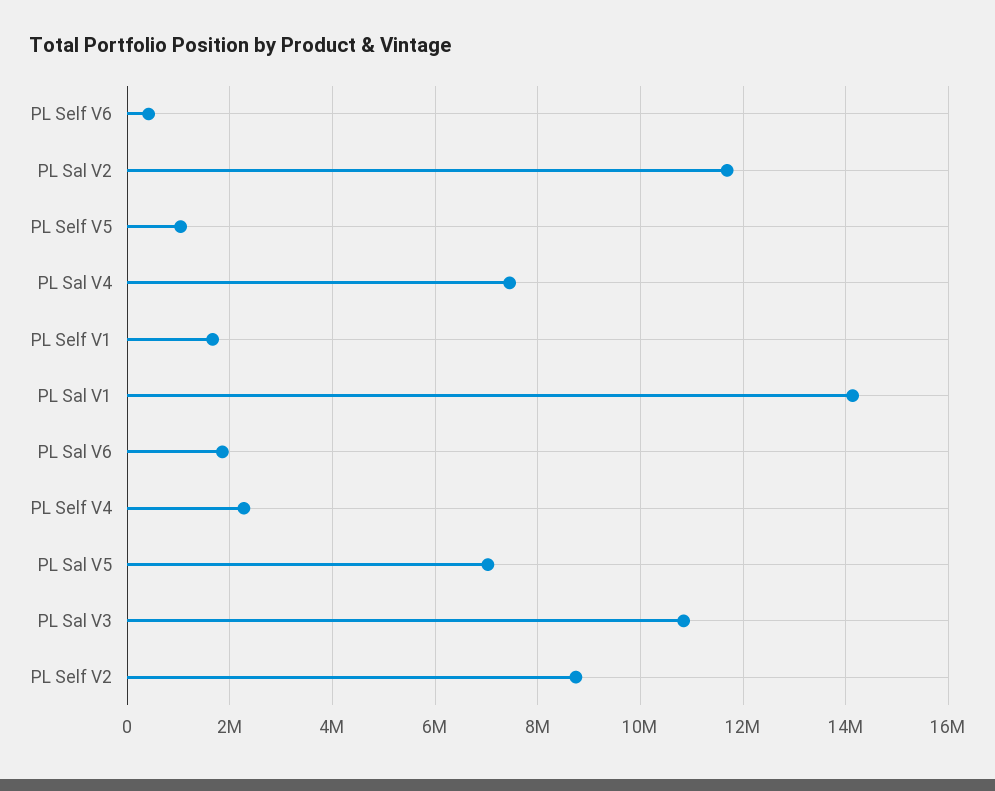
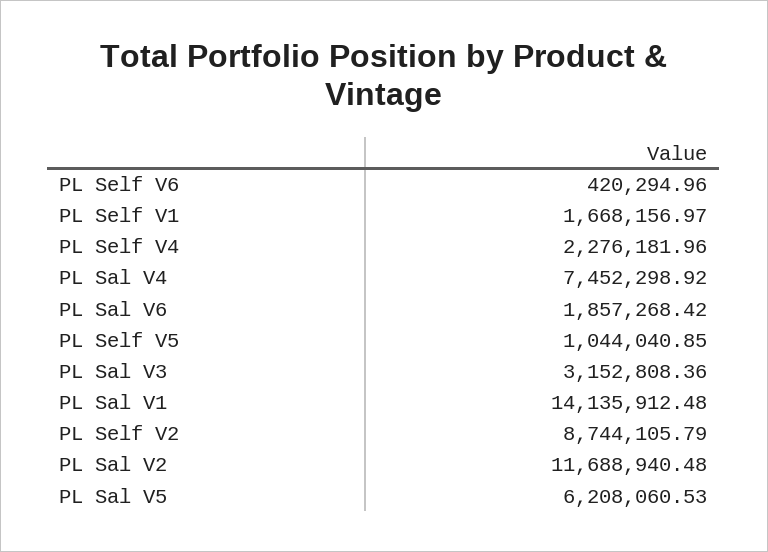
PL Sal V5: 7000000 -> 6208060.53
PL Sal V3: 10800000 -> 3152808.36

